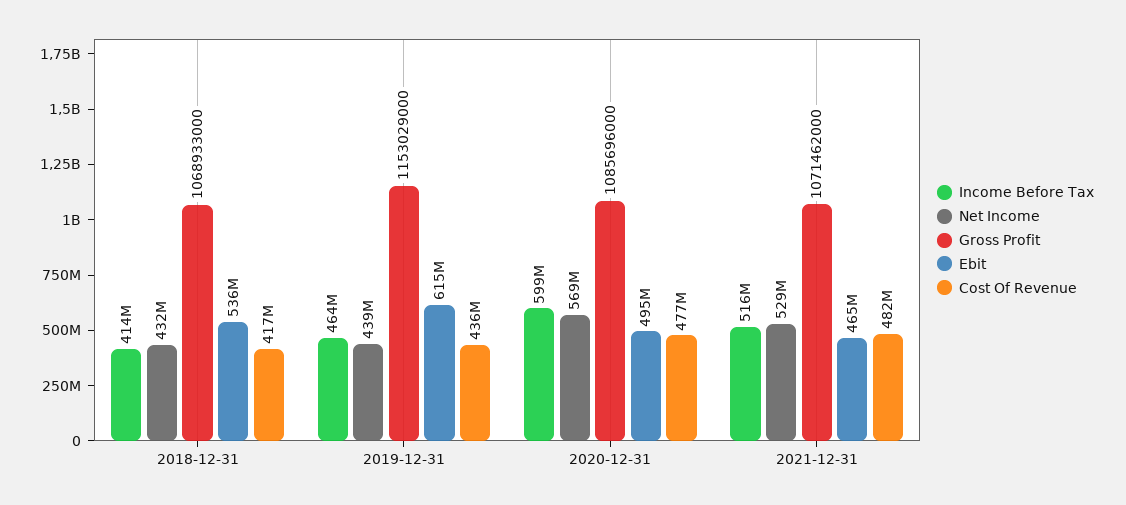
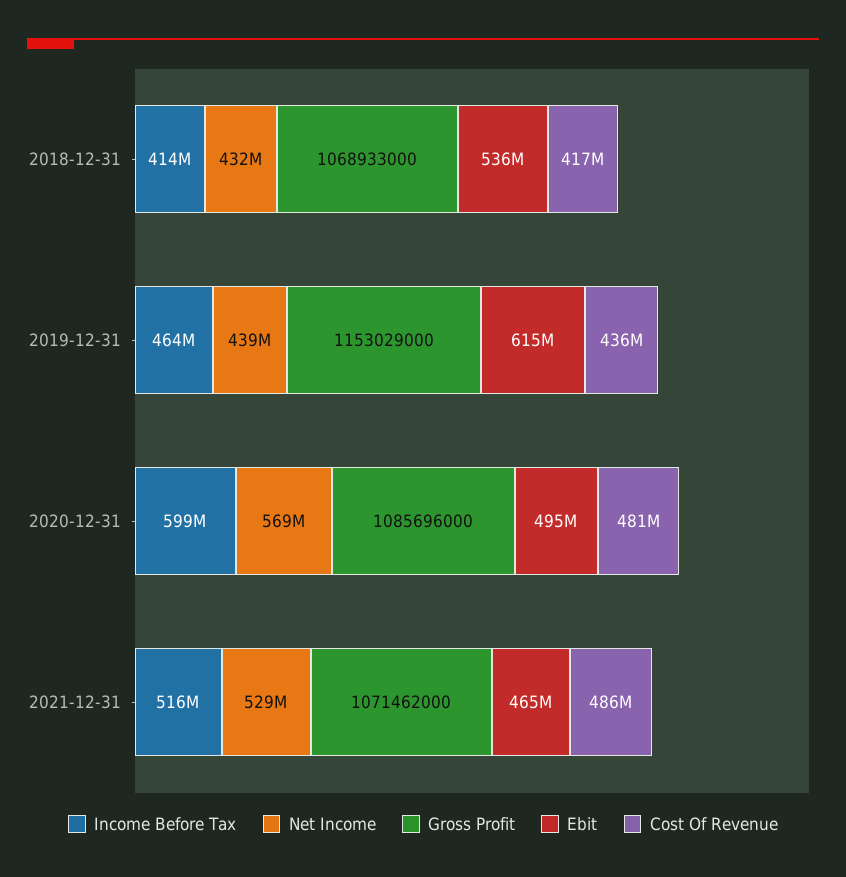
Cost Of Revenue, 2020-12-31: 477000000 -> 481000000
Cost Of Revenue, 2021-12-31: 482000000 -> 486000000

